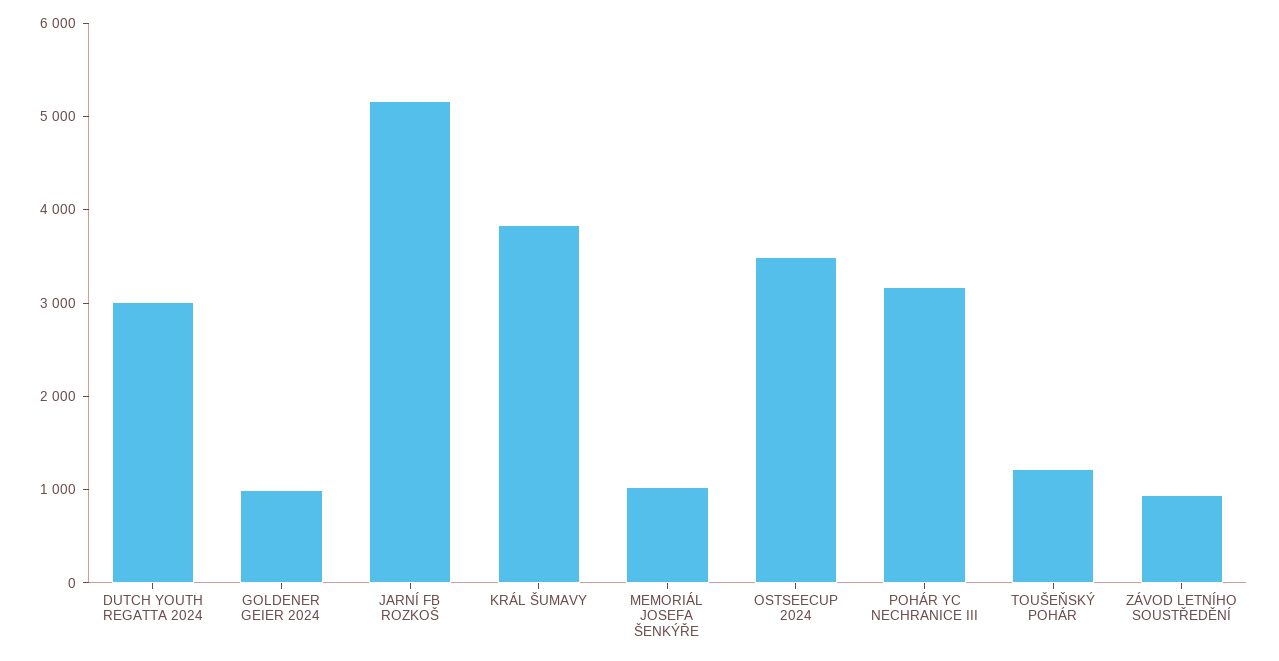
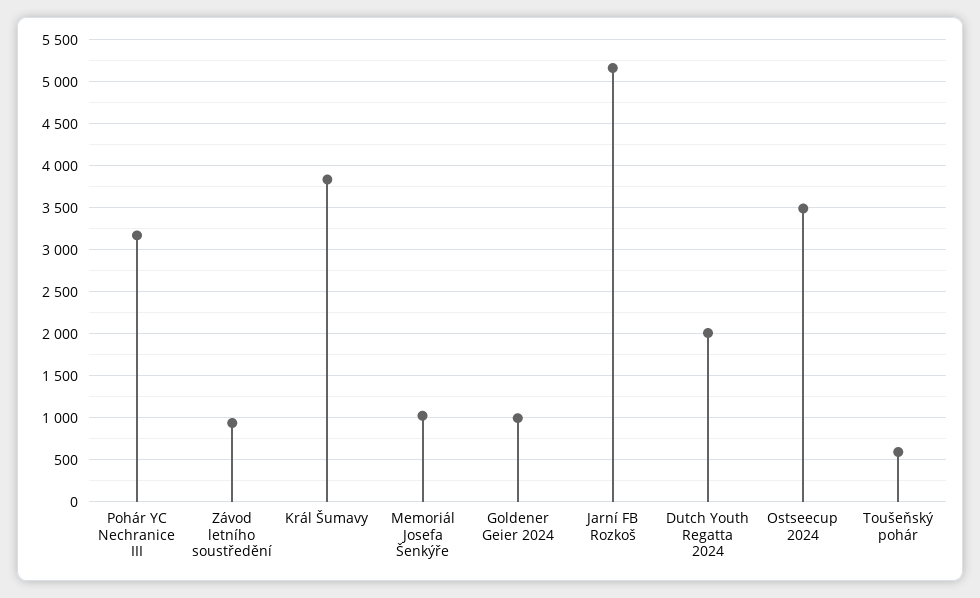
DUTCH YOUTH REGATTA 2024: 3000 -> 2000
TOUŠEŇSKÝ POHÁR: 1200 -> 600

